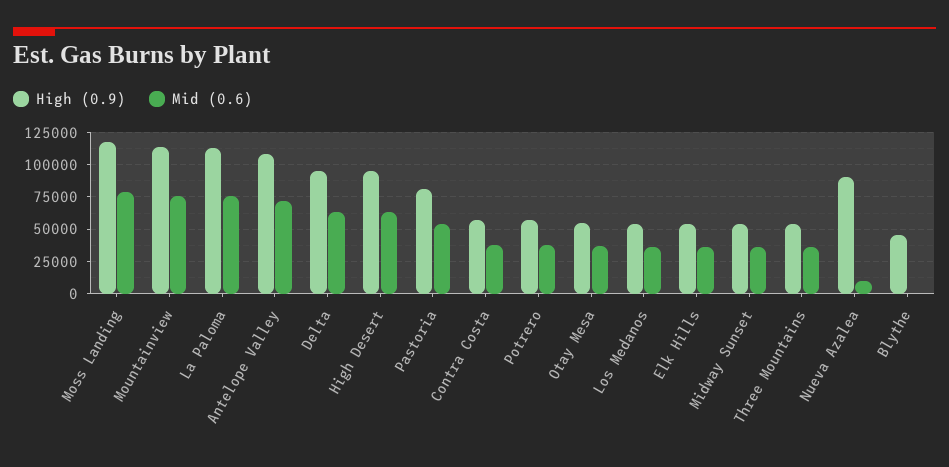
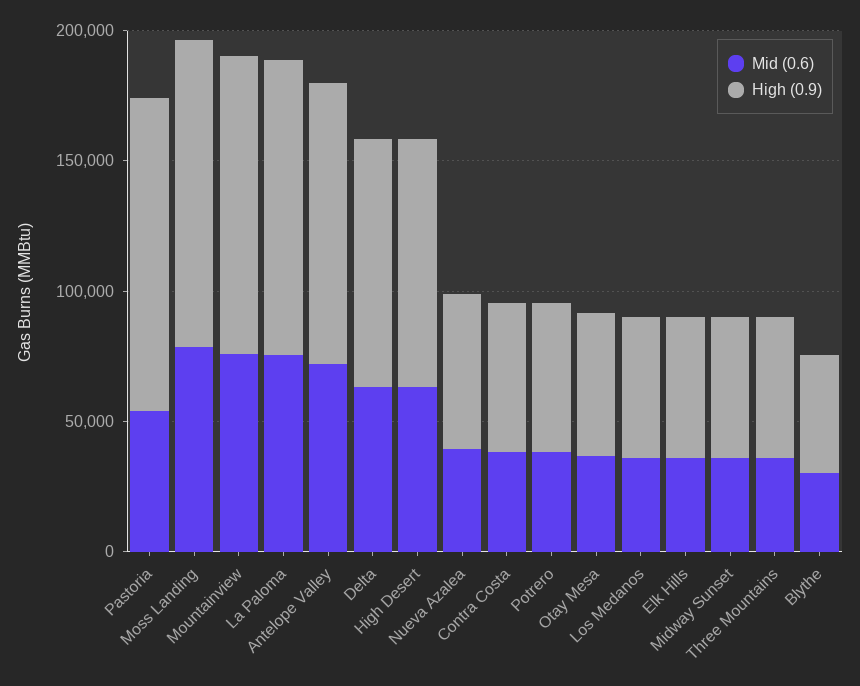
High (0.9), Pastoria: 80000 -> 120000
High (0.9), Nueva Azalea: 90000 -> 60000
Mid (0.6), Nueva Azalea: 10000 -> 40000
Mid (0.6), Blythe: 0 -> 30000

